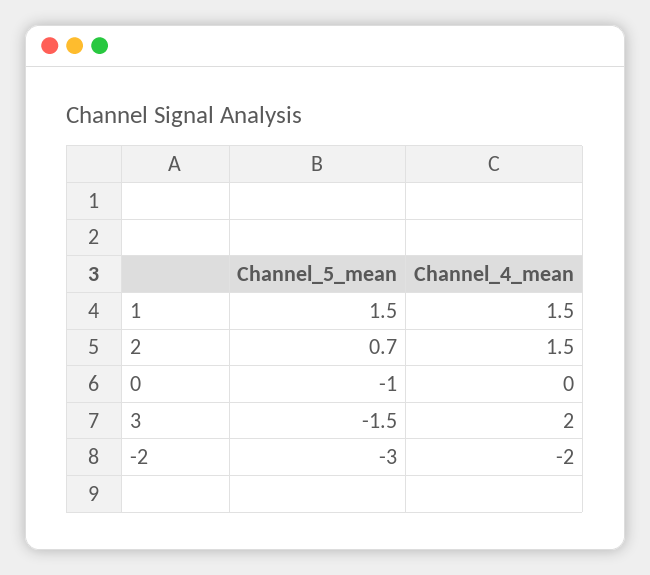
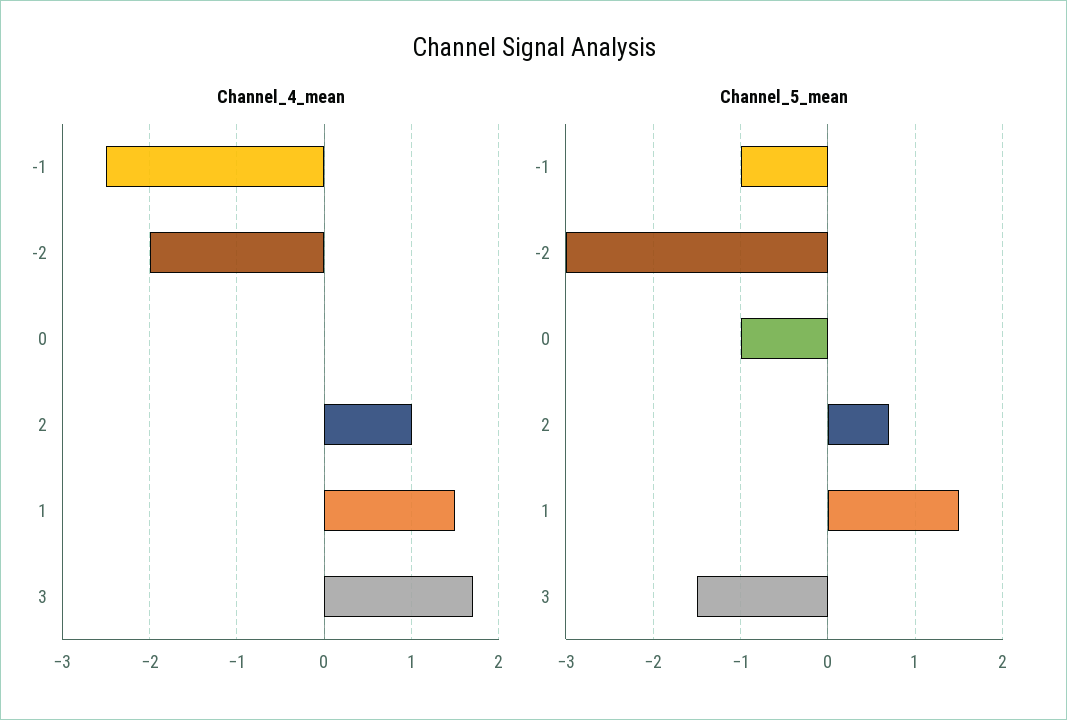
Channel_4_mean, 2: 1.5 -> 1
Channel_4_mean, 3: 2 -> 1.7
Channel_4_mean, -1: none -> -2.5
Channel_5_mean, -1: none -> -1

